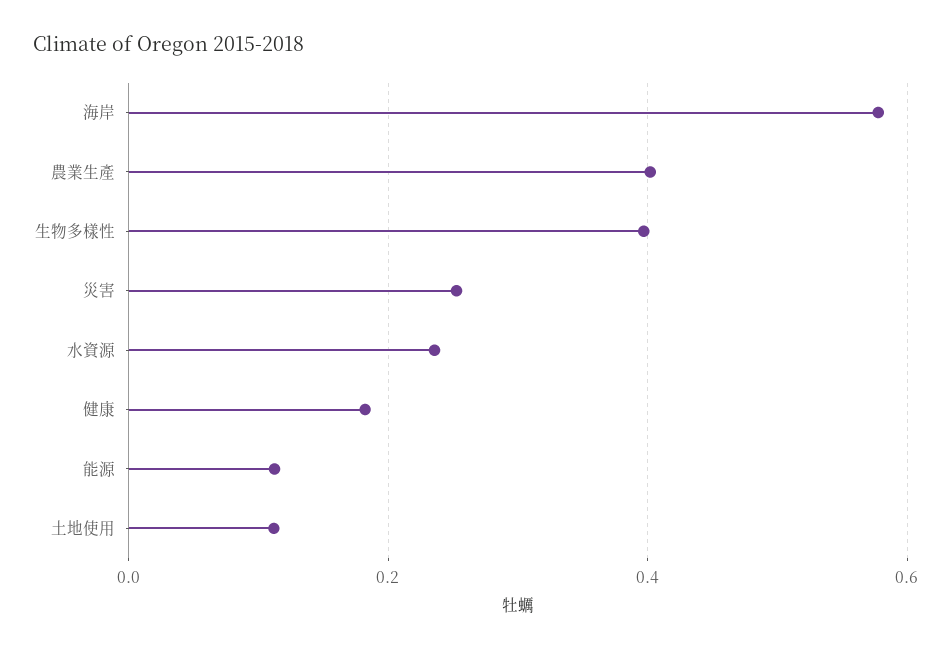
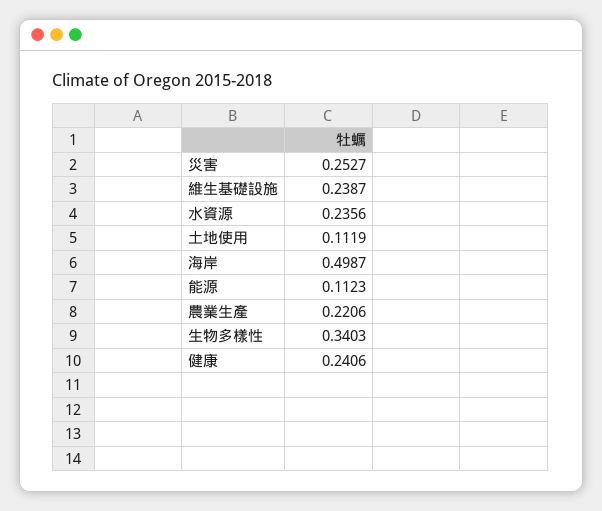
海岸: 0.58 -> 0.4987
農業生產: 0.4 -> 0.2206
生物多樣性: 0.4 -> 0.3403
健康: 0.18 -> 0.2406
維生基礎設施: none -> 0.2387

